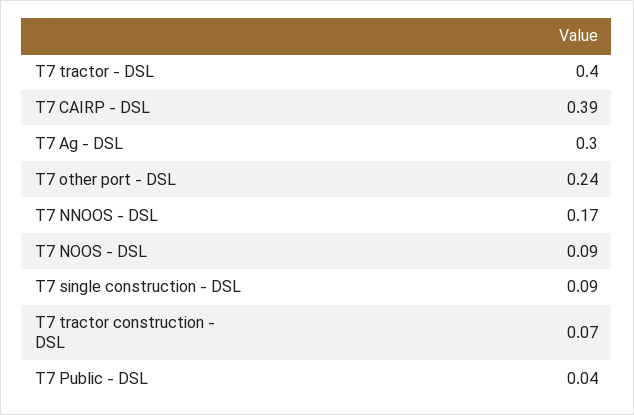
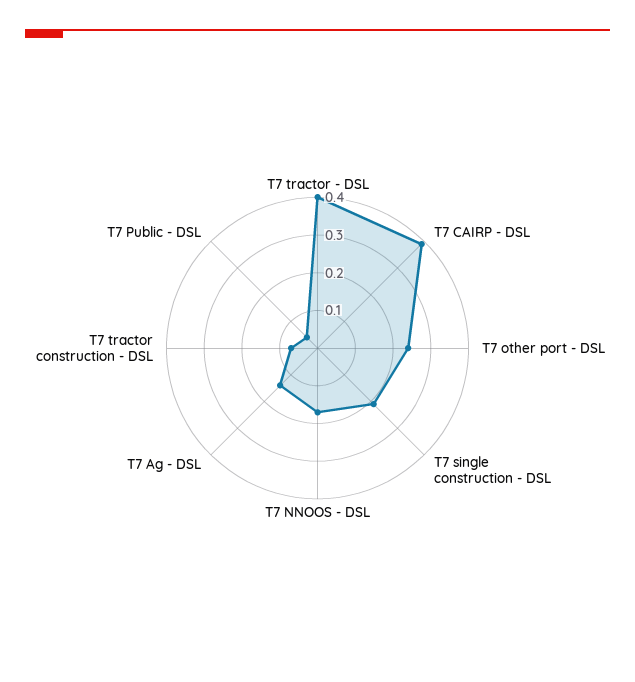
T7 Ag - DSL: 0.3 -> 0.15
T7 NOOS - DSL: 0.09 -> none
T7 single construction - DSL: 0.09 -> 0.2

